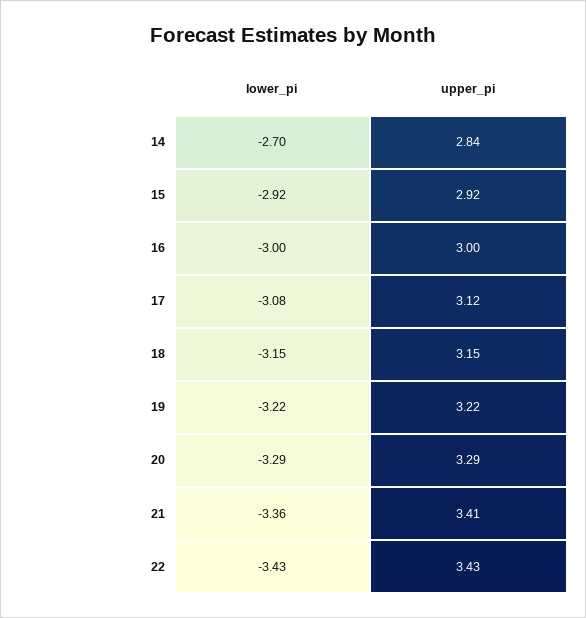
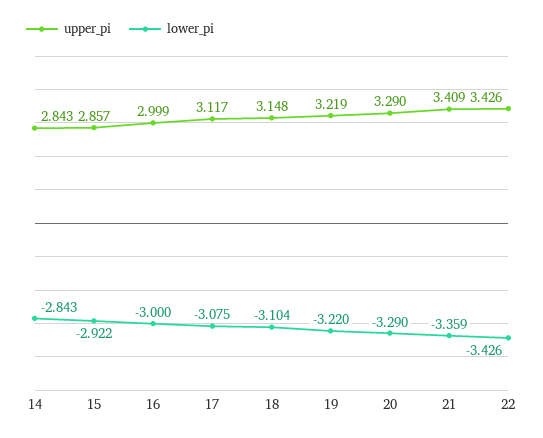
lower_pi, 14: -2.7 -> -2.843
upper_pi, 15: 2.92 -> 2.857
lower_pi, 18: -3.15 -> -3.104

